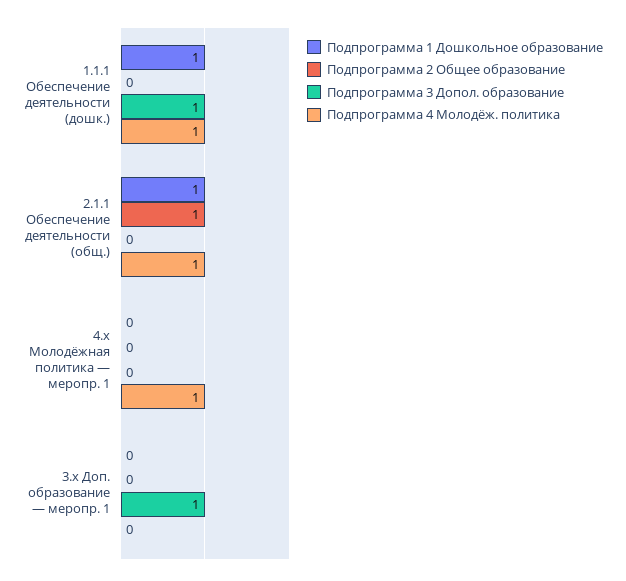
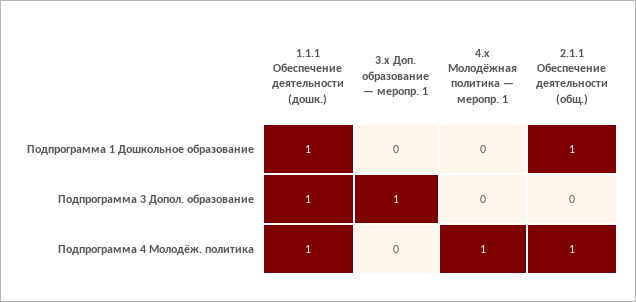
Подпрограмма 2 Общее образование, 1.1.1 Обеспечение деятельности (дошк.): 0 -> none
Подпрограмма 2 Общее образование, 2.1.1 Обеспечение деятельности (общ.): 1 -> none
Подпрограмма 2 Общее образование, 4.x Молодёжная политика — меропр. 1: 0 -> none
Подпрограмма 2 Общее образование, 3.x Доп. образование — меропр. 1: 0 -> none

